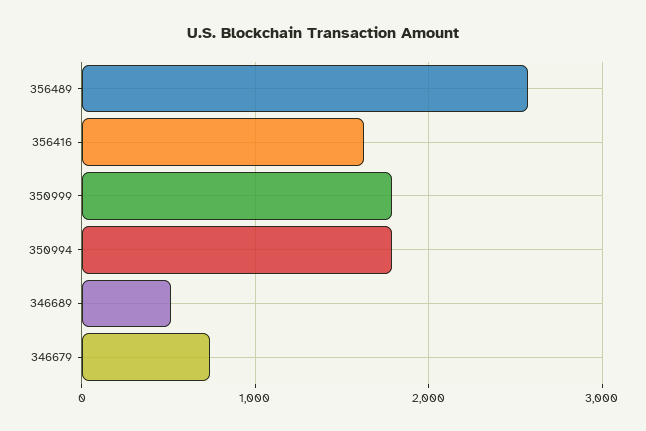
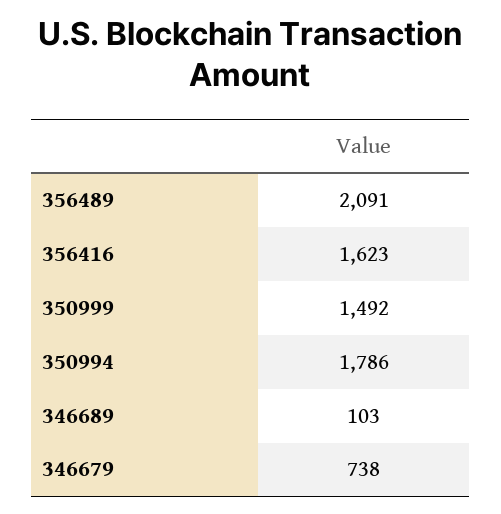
356489: 2600 -> 2091
350999: 1800 -> 1492
346689: 500 -> 103

